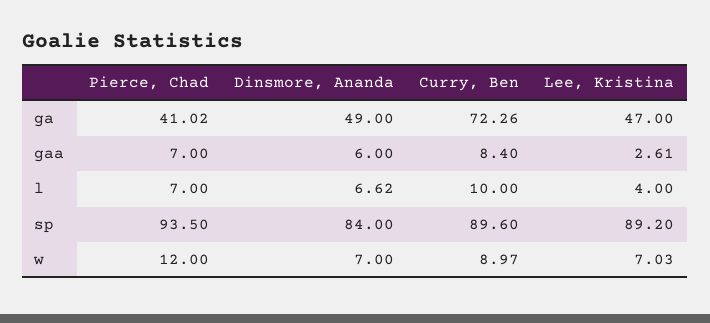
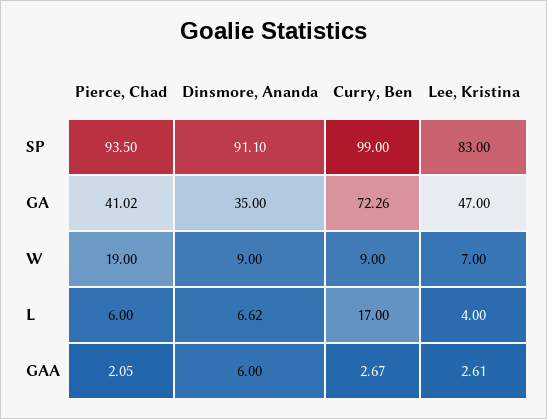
Dinsmore, Ananda, ga: 49 -> 35
Pierce, Chad, gaa: 7 -> 2.05
Curry, Ben, gaa: 8.4 -> 2.67
Pierce, Chad, l: 7 -> 6
Curry, Ben, l: 10 -> 17
Dinsmore, Ananda, sp: 84 -> 91.1
Curry, Ben, sp: 89.6 -> 99
Lee, Kristina, sp: 89.2 -> 83
Pierce, Chad, w: 12 -> 19
Dinsmore, Ananda, w: 7 -> 9
Curry, Ben, w: 8.97 -> 9
Lee, Kristina, w: 7.03 -> 7

